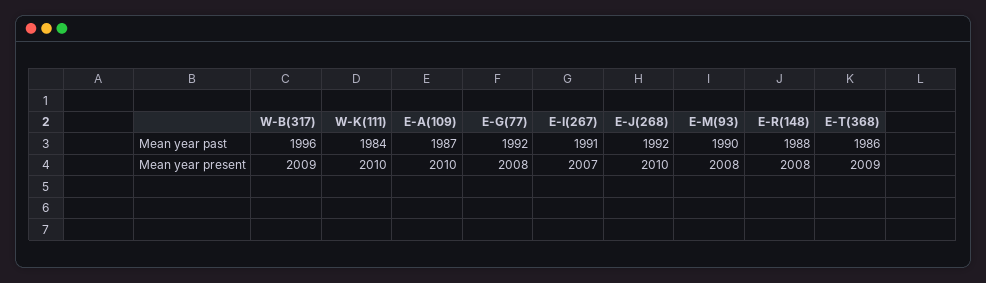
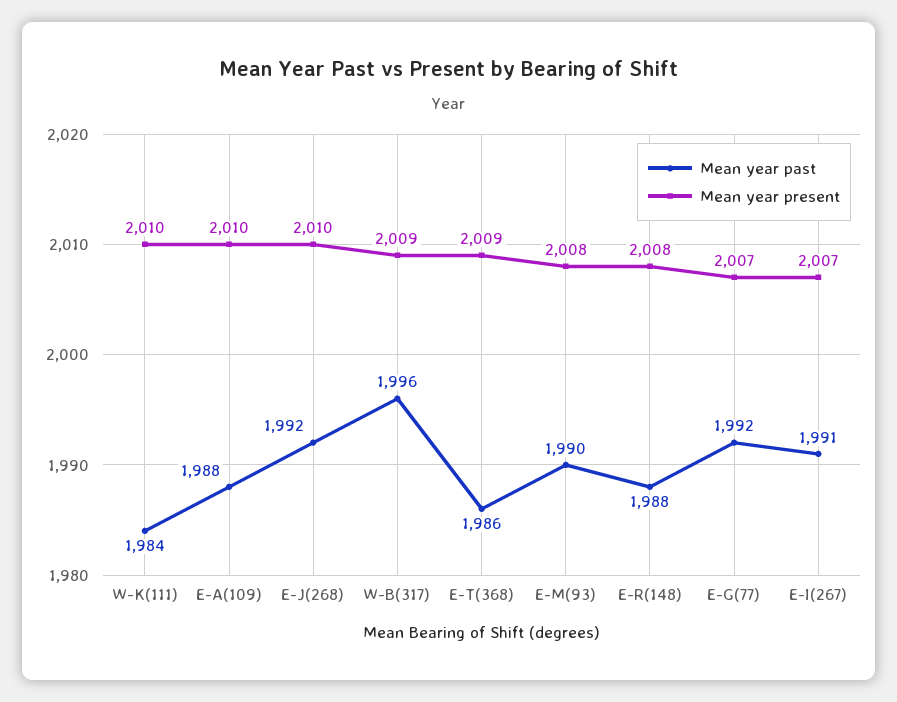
Mean year past, E-A(109): 1987 -> 1988
Mean year present, E-G(77): 2008 -> 2007

